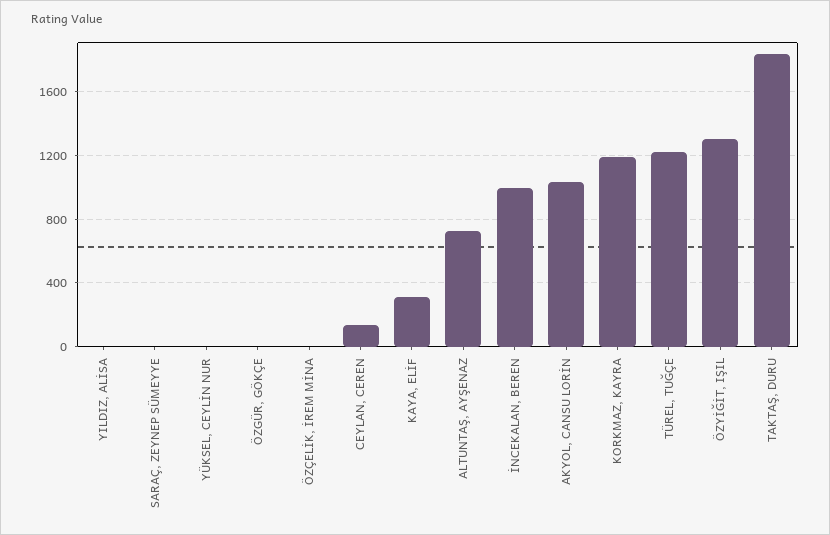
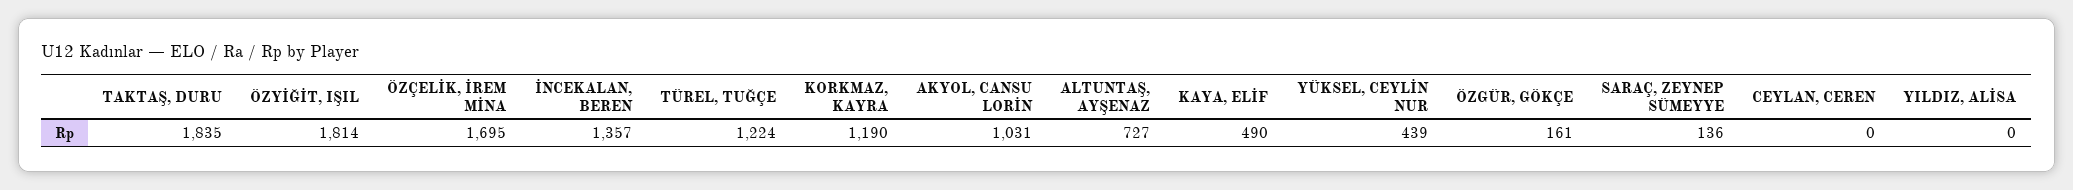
SARAÇ, ZEYNEP SÜMEYYE: 0 -> 136
YÜKSEL, CEYLİN NUR: 0 -> 439
ÖZGÜR, GÖKÇE: 0 -> 161
ÖZÇELİK, İREM MİNA: 0 -> 1695
CEYLAN, CEREN: 150 -> 0
KAYA, ELİF: 300 -> 490
İNCEKALAN, BEREN: 1000 -> 1357
ÖZYİĞİT, IŞIL: 1300 -> 1814

